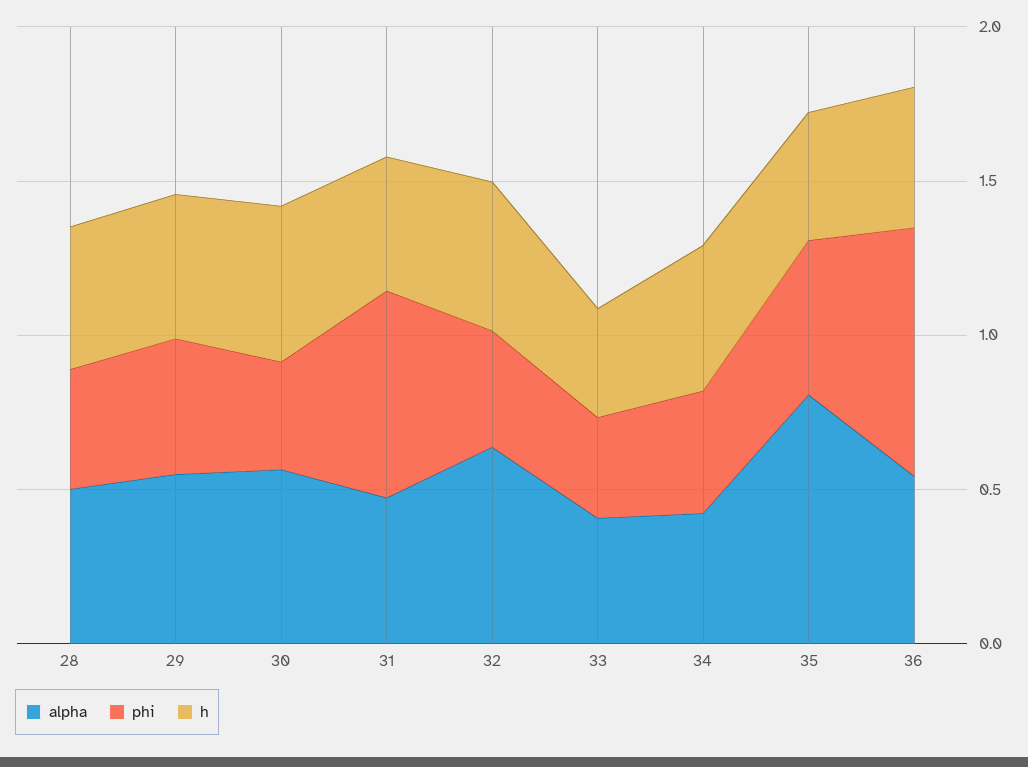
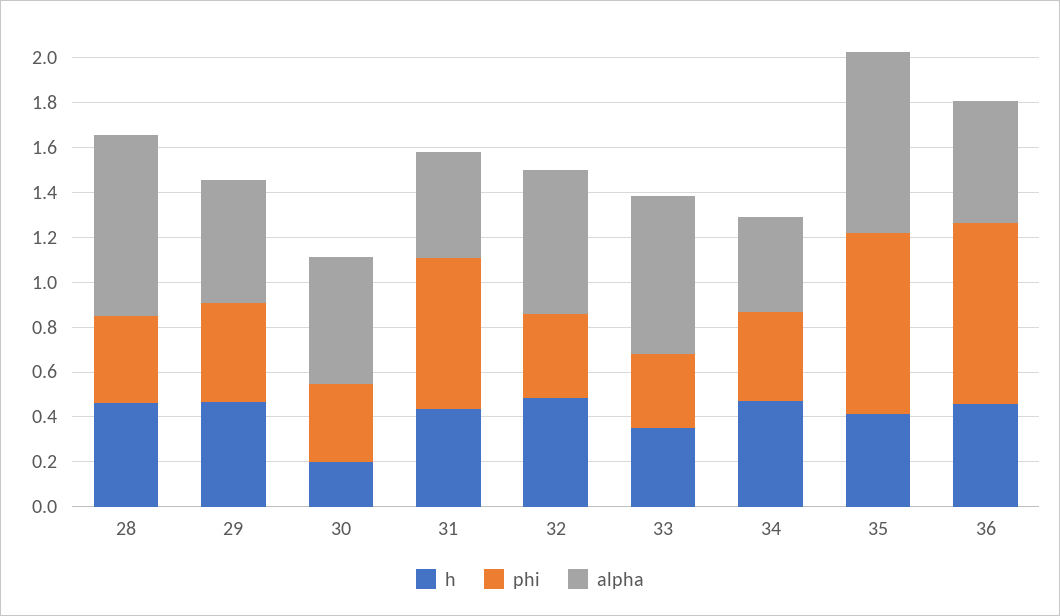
alpha, 28: 0.5 -> 0.8
h, 30: 0.5 -> 0.2
alpha, 33: 0.4 -> 0.7
phi, 35: 0.5 -> 0.8

